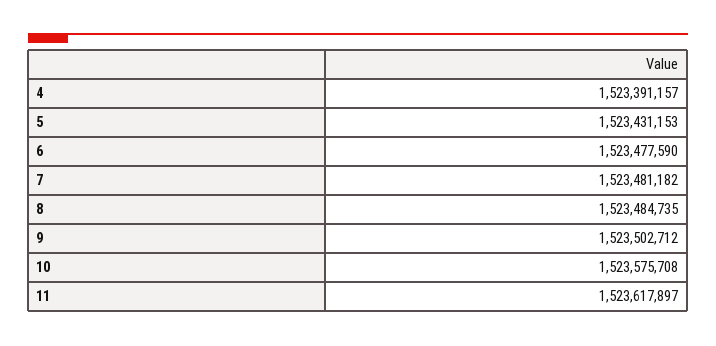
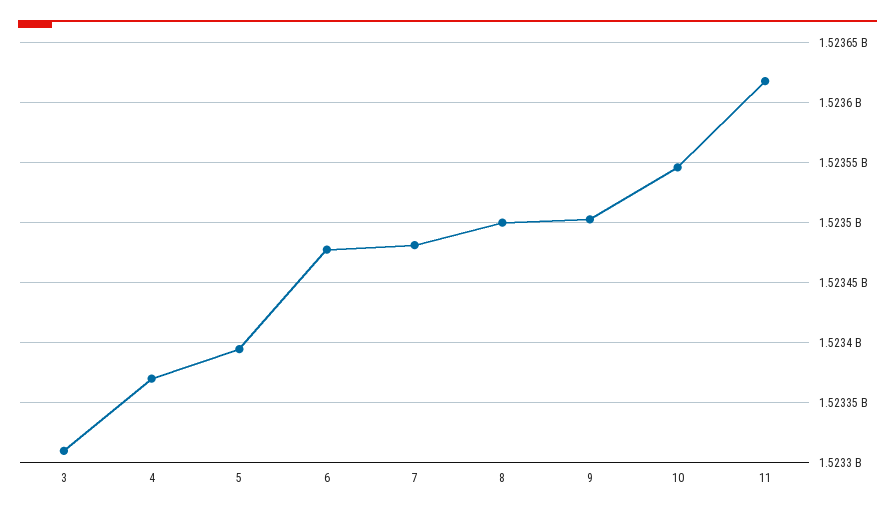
4: 1523391157 -> 1523370000
5: 1523431153 -> 1523395000
8: 1523484735 -> 1523500000
10: 1523575708 -> 1523545000
3: none -> 1523310000

